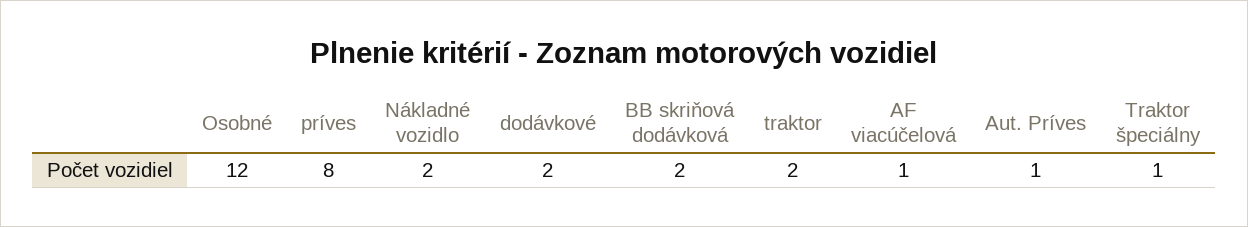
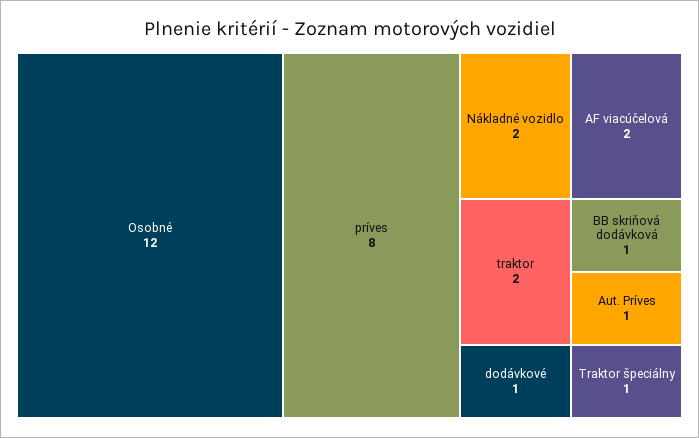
dodávkové: 2 -> 1
BB skriňová dodávková: 2 -> 1
AF viacúčelová: 1 -> 2

